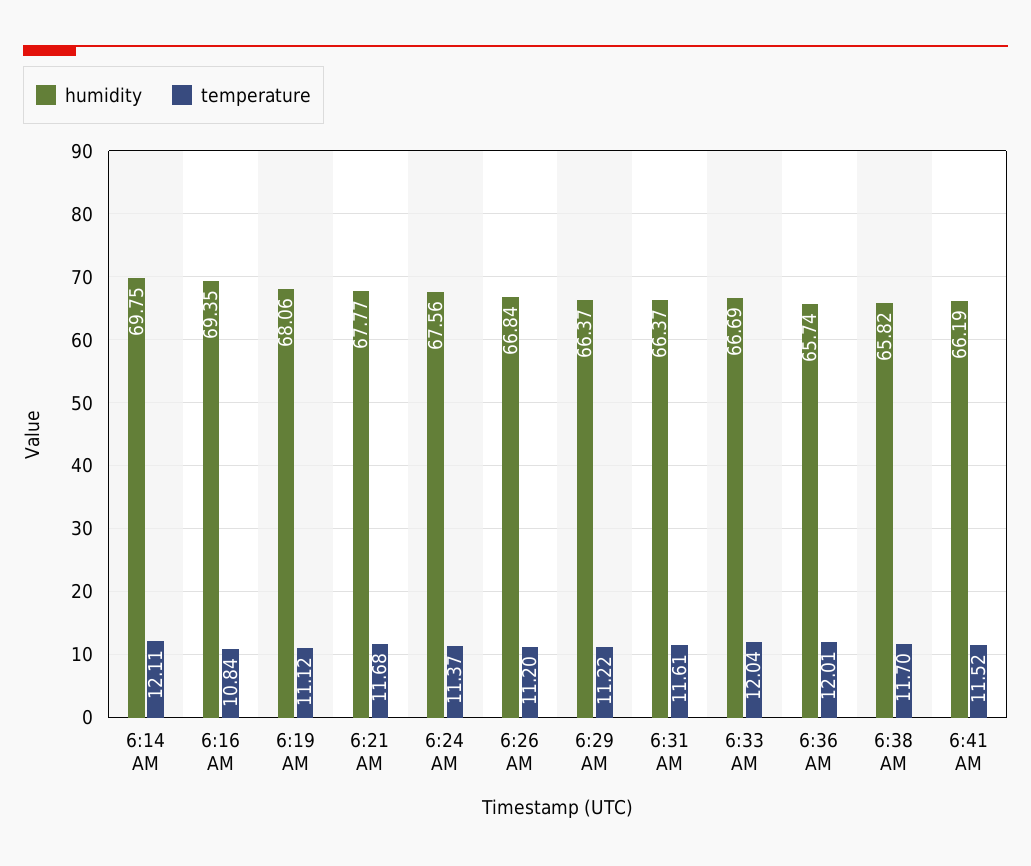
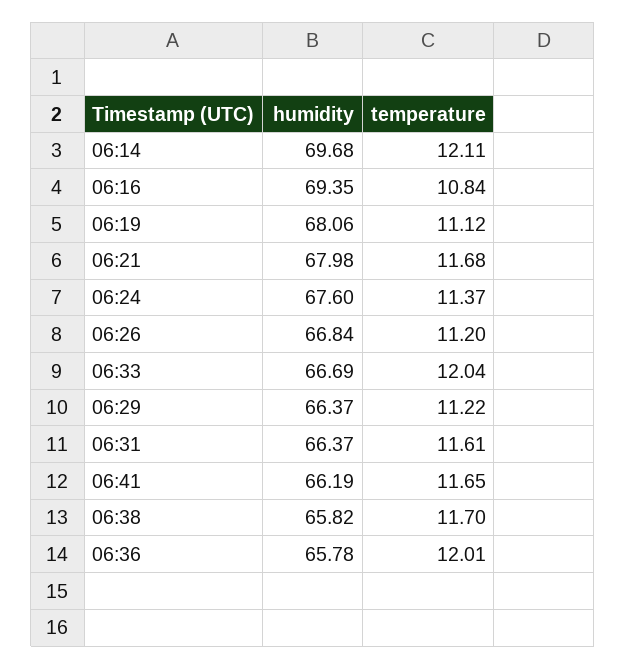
humidity, 6:14 AM: 69.75 -> 69.68
humidity, 6:21 AM: 67.77 -> 67.98
humidity, 6:24 AM: 67.56 -> 67.6
humidity, 6:36 AM: 65.74 -> 65.78
temperature, 6:41 AM: 11.52 -> 11.65

